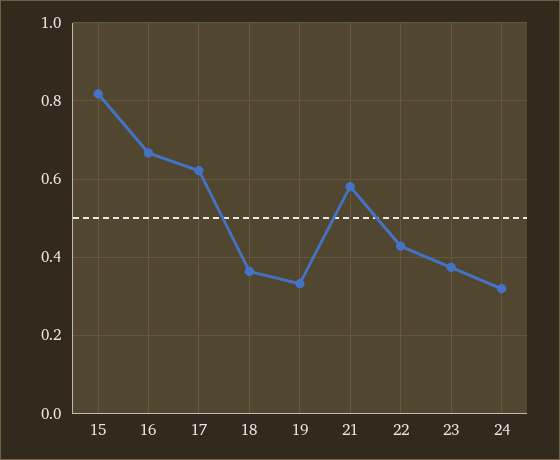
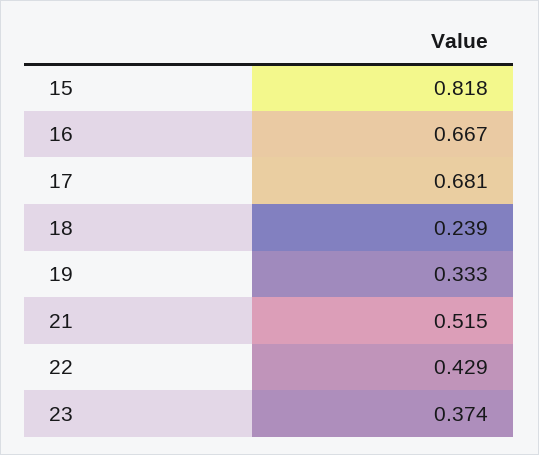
17: 0.62 -> 0.681
18: 0.36 -> 0.239
21: 0.58 -> 0.515
24: 0.32 -> none

